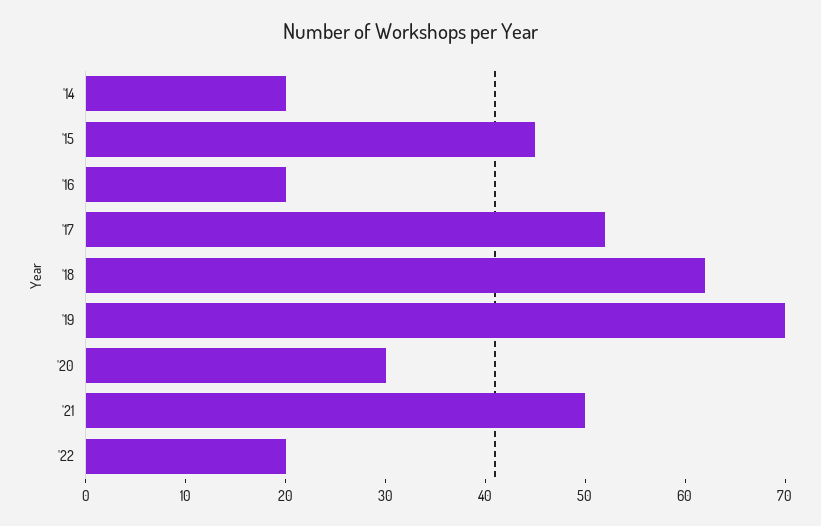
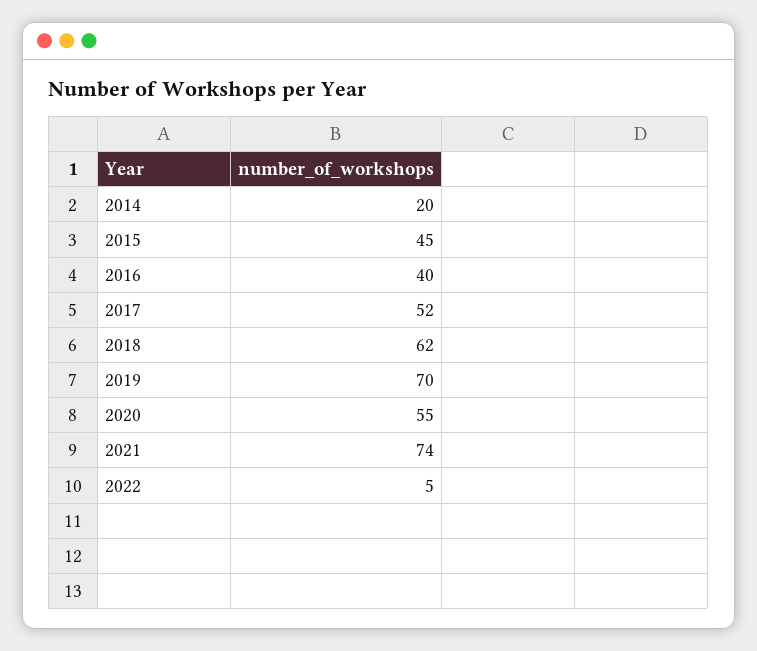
'16: 20 -> 40
'20: 30 -> 55
'21: 50 -> 74
'22: 20 -> 5

